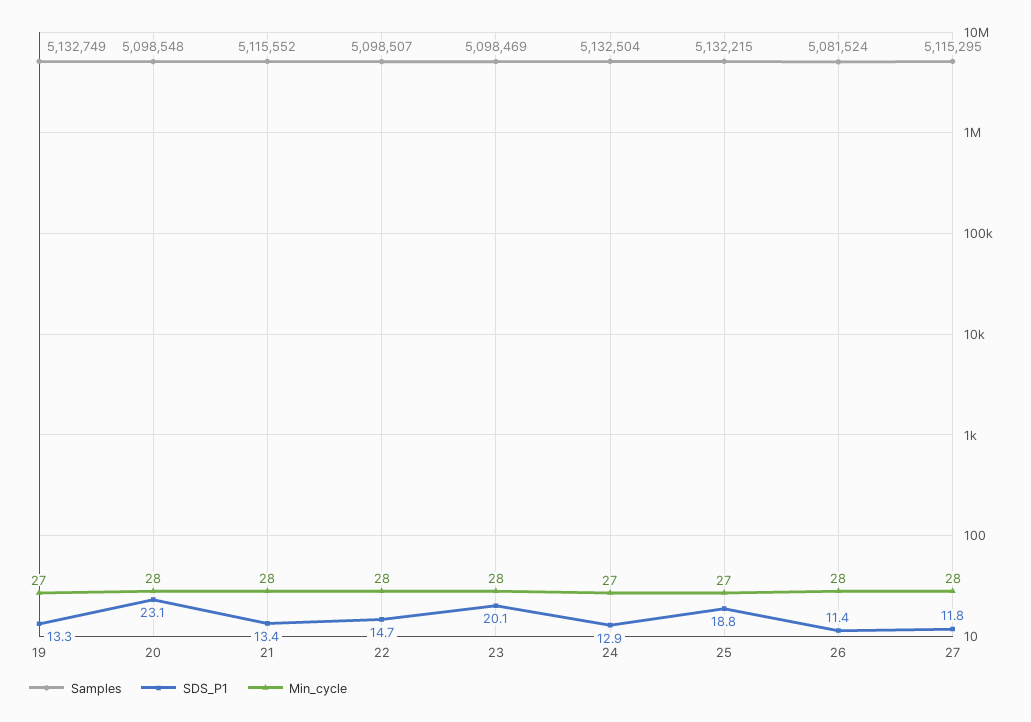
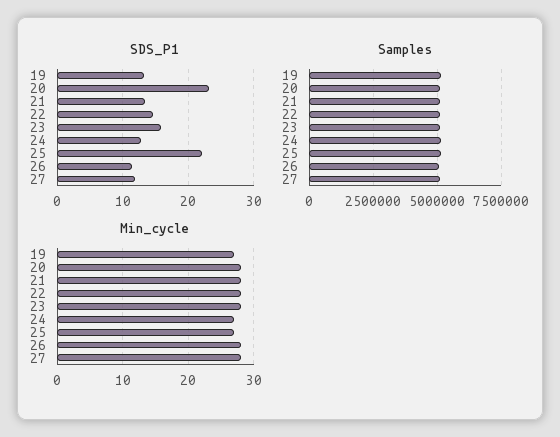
SDS_P1, 23: 20.1 -> 16
SDS_P1, 25: 18.8 -> 22

